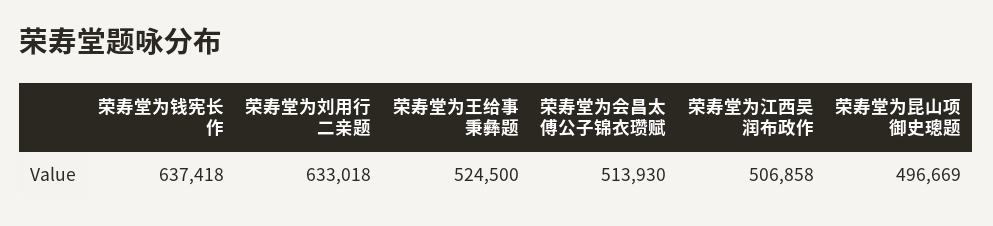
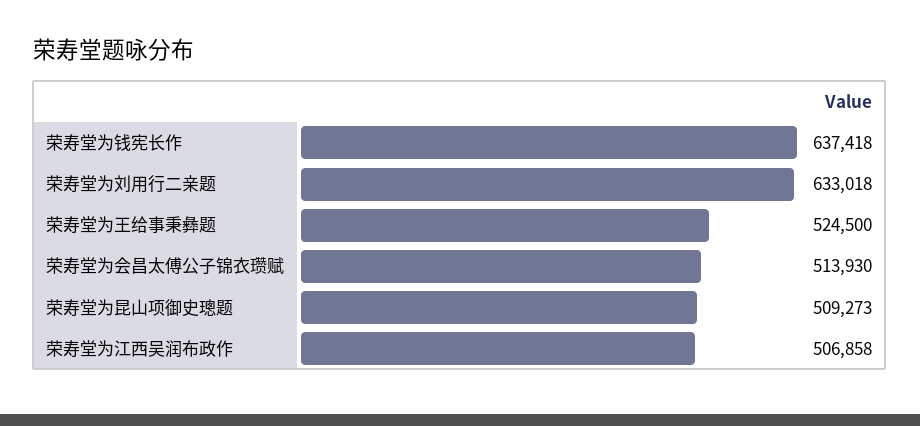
荣寿堂为昆山项御史璁题: 496669 -> 509273

